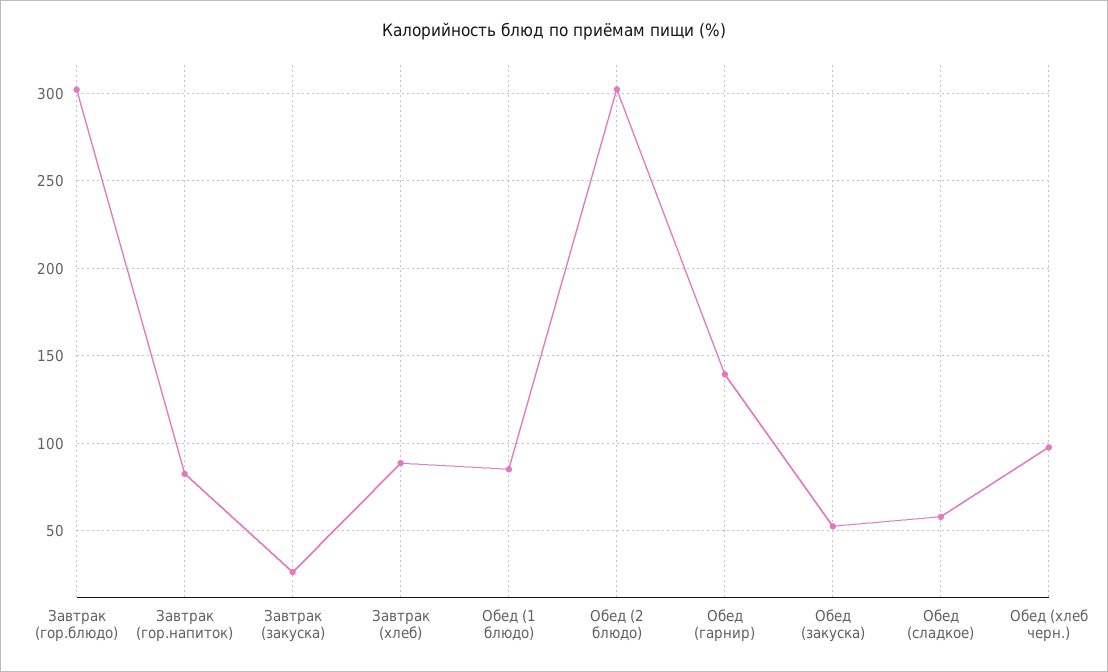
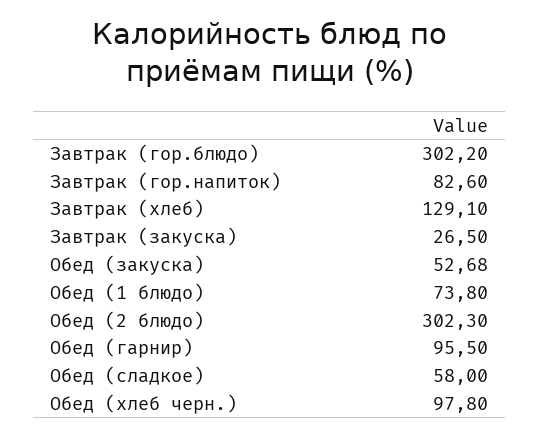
Завтрак (хлеб): 90 -> 129.1
Обед (1 блюдо): 85 -> 73.8
Обед (гарнир): 140 -> 95.5

